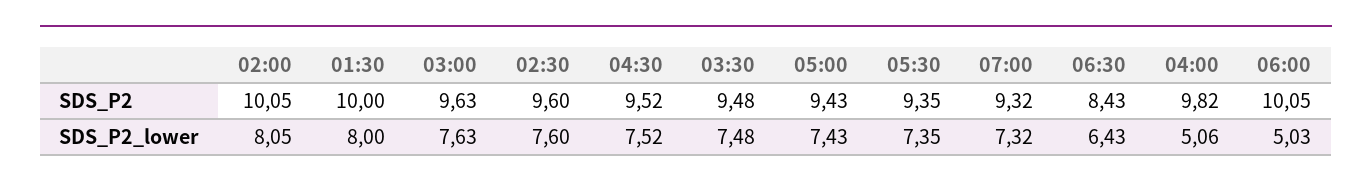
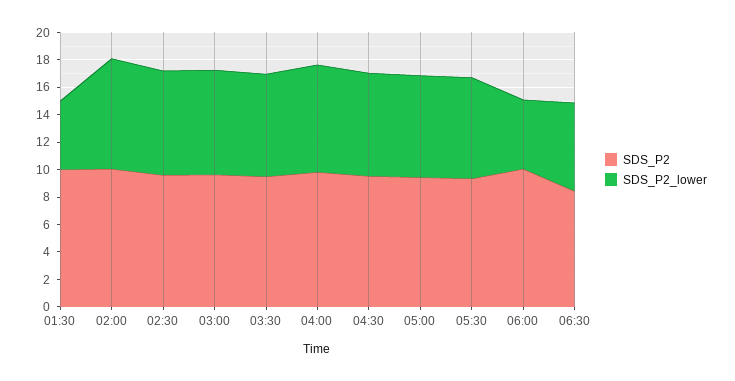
SDS_P2, 07:00: 9.32 -> none
SDS_P2_lower, 01:30: 8 -> 5
SDS_P2_lower, 07:00: 7.32 -> none
SDS_P2_lower, 04:00: 5.06 -> 8

